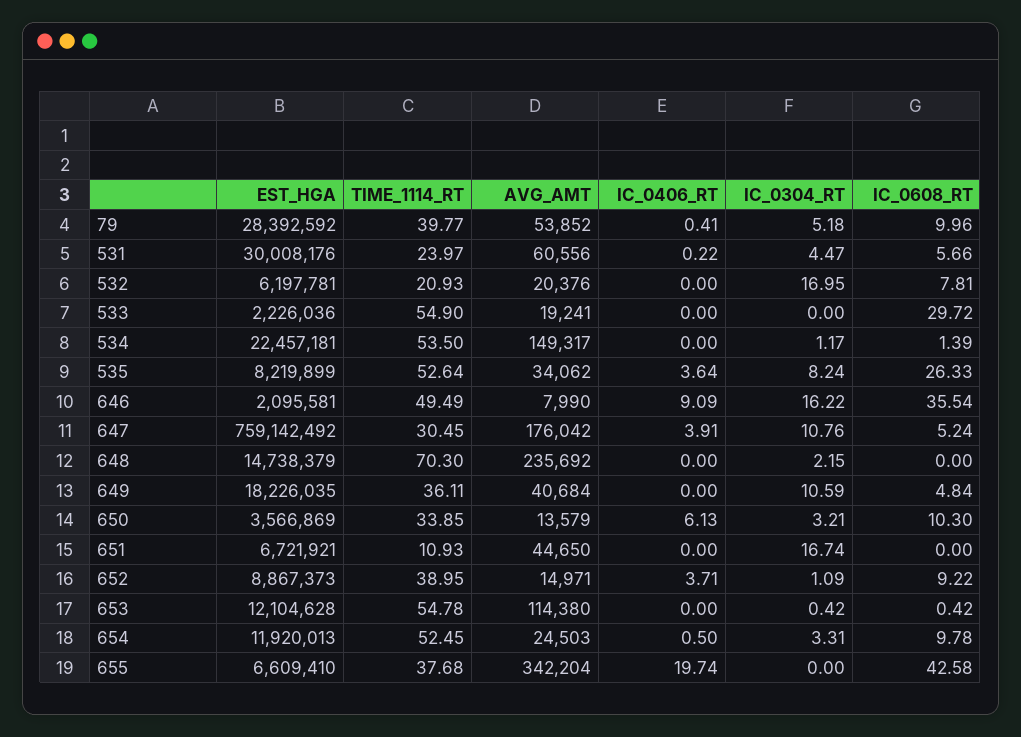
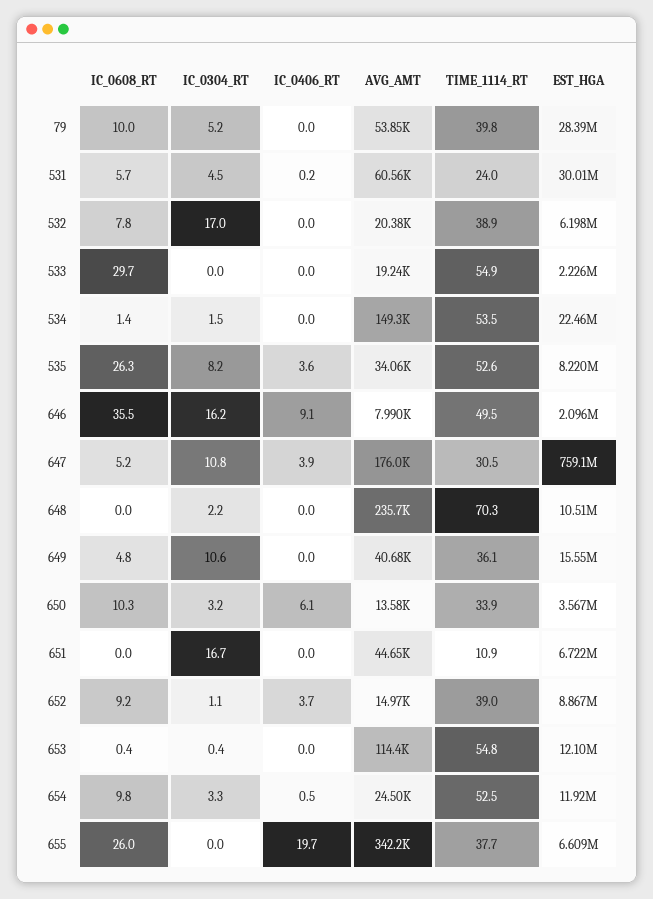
IC_0406_RT, 79: 0.41 -> 0
TIME_1114_RT, 532: 20.93 -> 38.9
IC_0304_RT, 534: 1.17 -> 1.5
EST_HGA, 648: 14738379 -> 10510000
EST_HGA, 649: 18226035 -> 15550000
IC_0608_RT, 655: 42.58 -> 26

